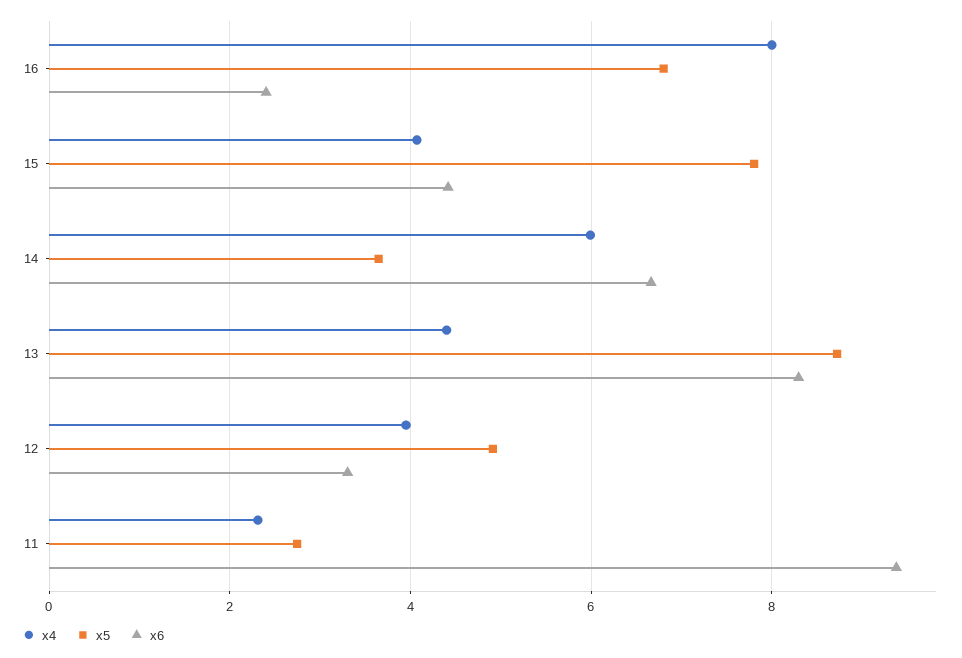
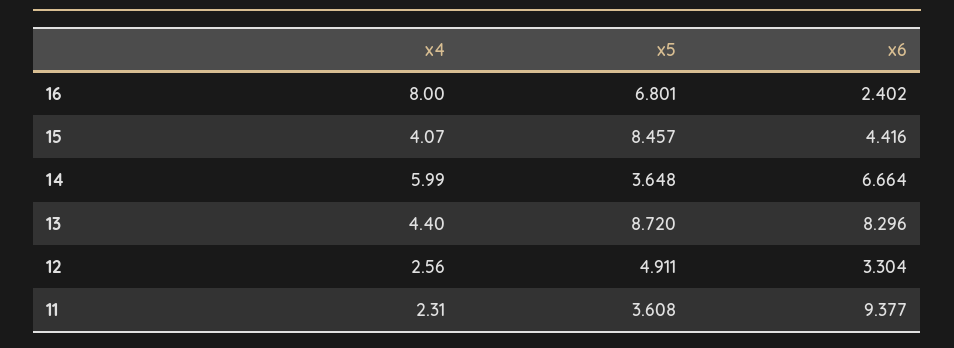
x5, 15: 7.8 -> 8.457
x4, 12: 4 -> 2.56
x5, 11: 2.8 -> 3.608

